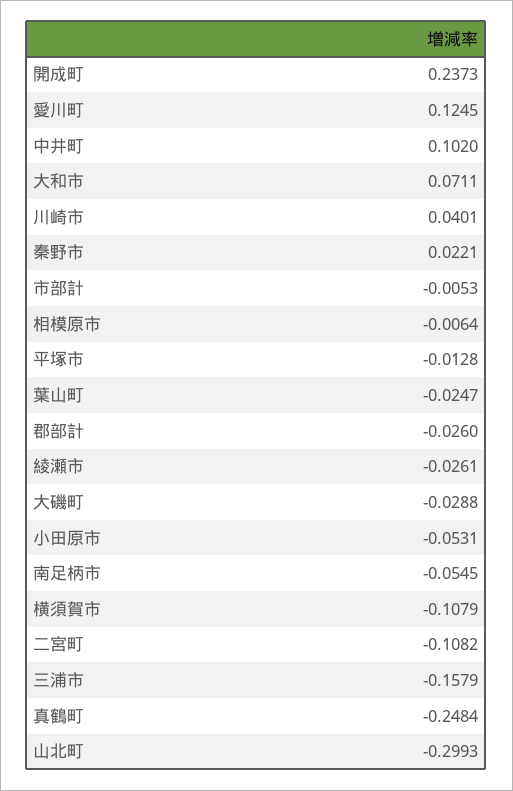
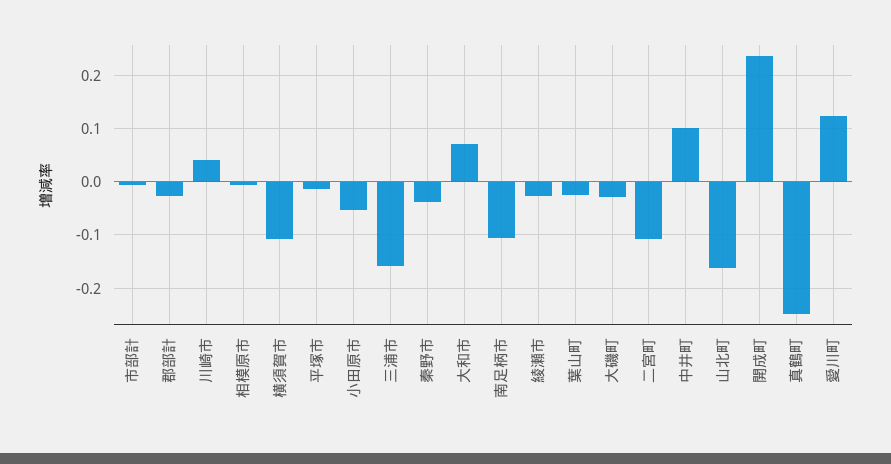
秦野市: 0.0221 -> -0.04
南足柄市: -0.0545 -> -0.1
山北町: -0.2993 -> -0.16

